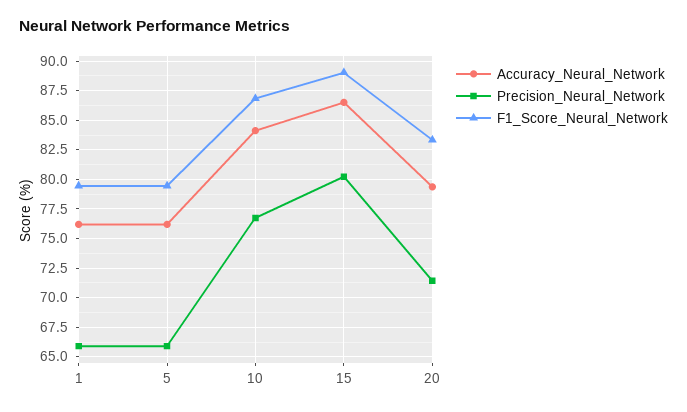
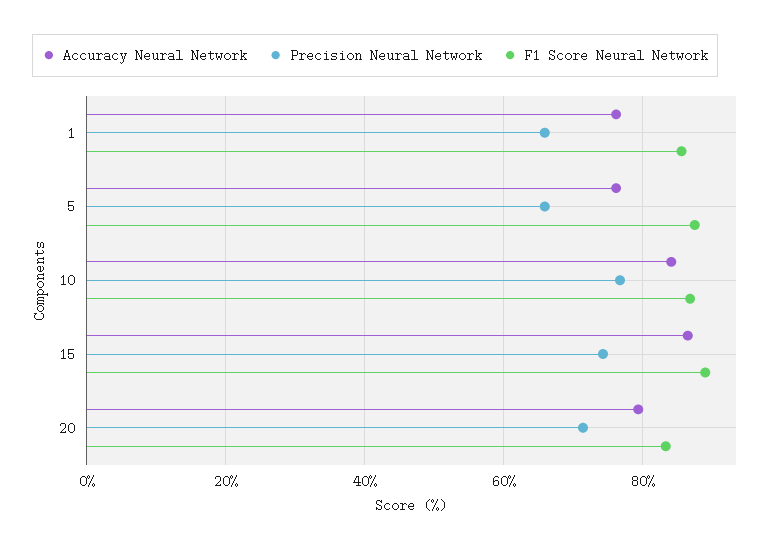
F1_Score_Neural_Network, 1: 80 -> 86
F1_Score_Neural_Network, 5: 80 -> 88
Precision_Neural_Network, 15: 80 -> 74

